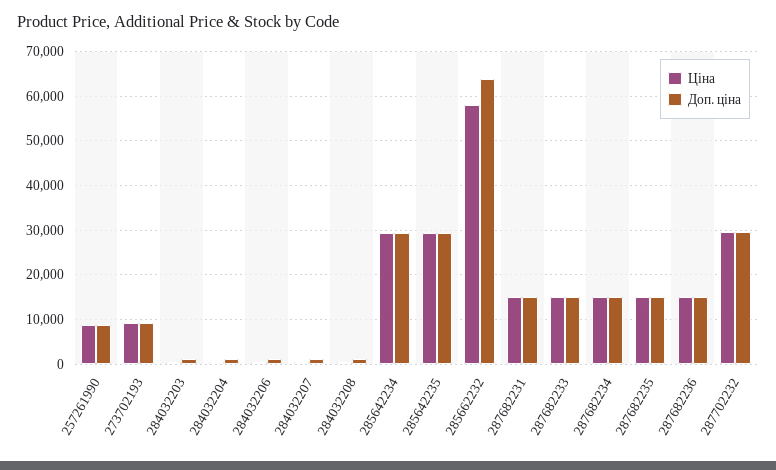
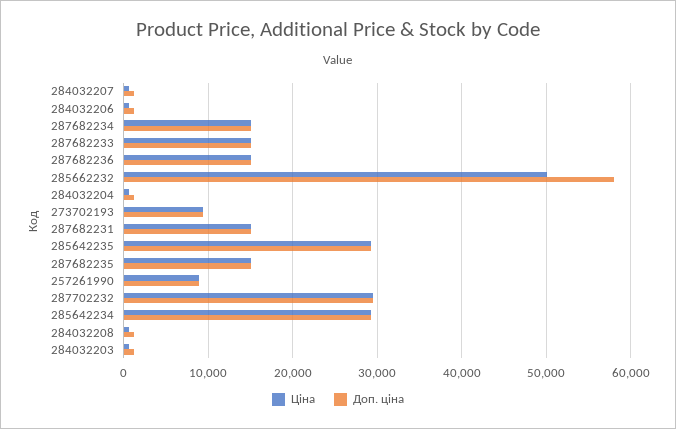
Ціна, 285662232: 58000 -> 50000
Доп. ціна, 285662232: 64000 -> 58000

